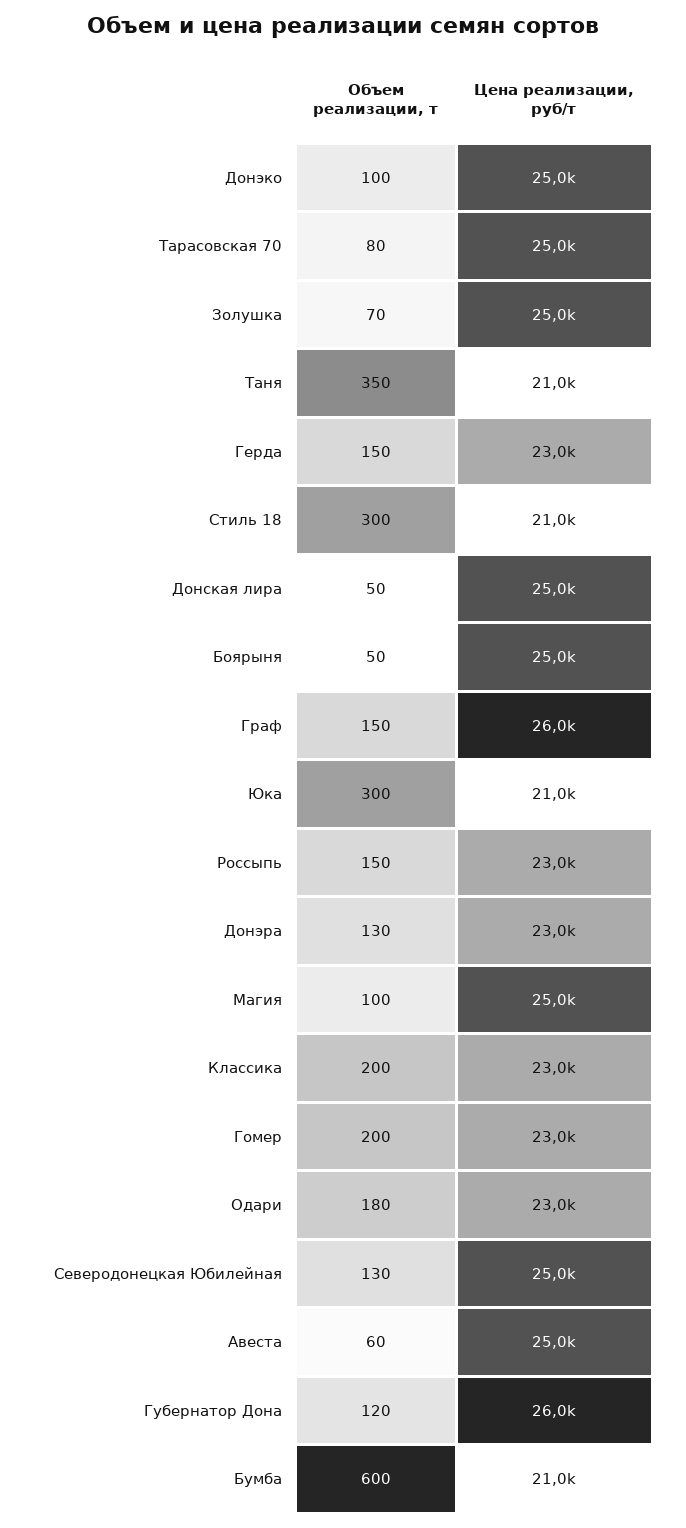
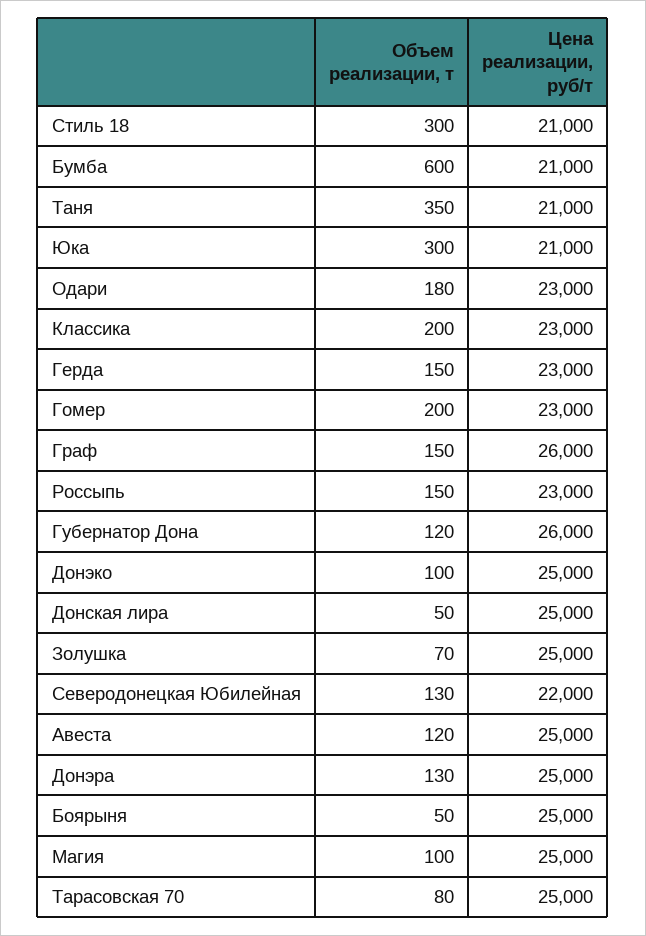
Цена реализации, руб/т, Донэра: 23000 -> 25000
Цена реализации, руб/т, Северодонецкая Юбилейная: 25000 -> 22000
Объем реализации, т, Авеста: 60 -> 120

